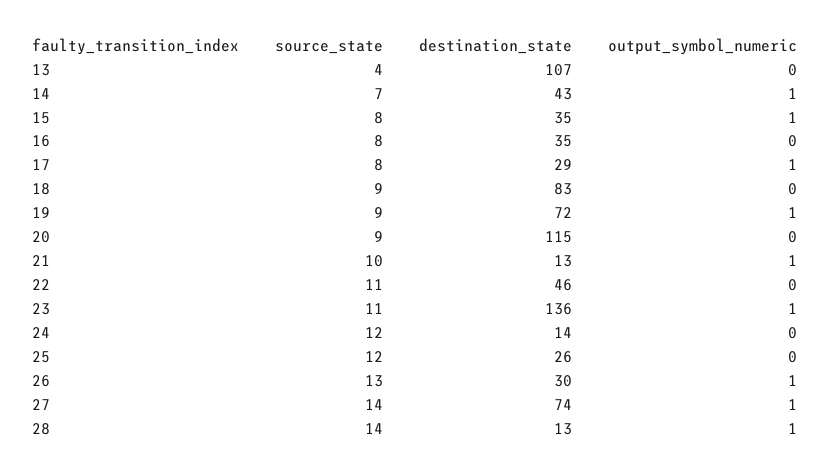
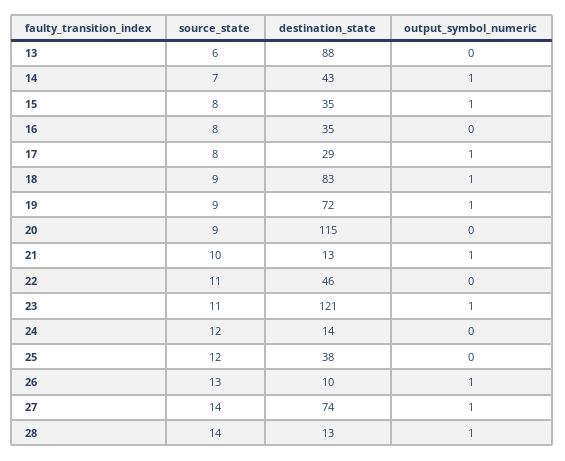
source_state, 13: 4 -> 6
destination_state, 13: 107 -> 88
output_symbol_numeric, 18: 0 -> 1
destination_state, 23: 136 -> 121
destination_state, 25: 26 -> 38
destination_state, 26: 30 -> 10

